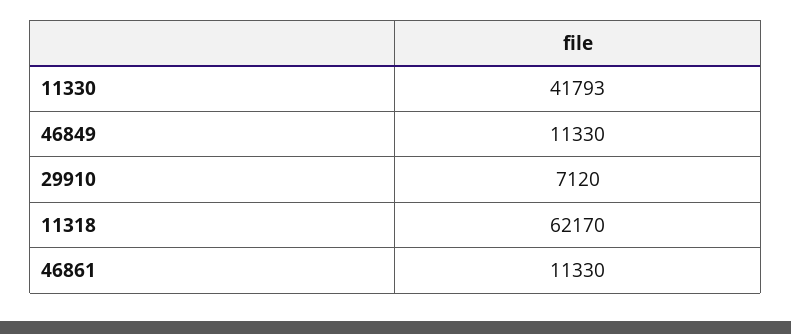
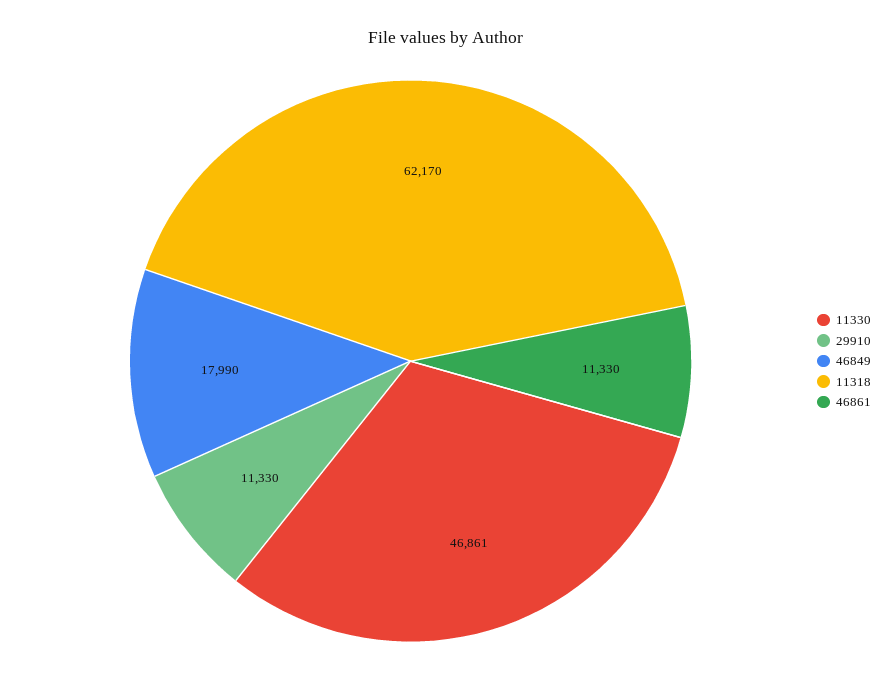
11330: 41793 -> 46861
46849: 11330 -> 17990
29910: 7120 -> 11330

